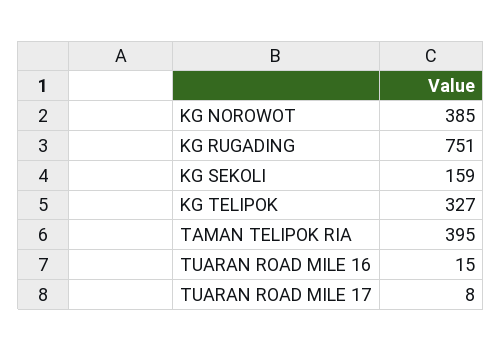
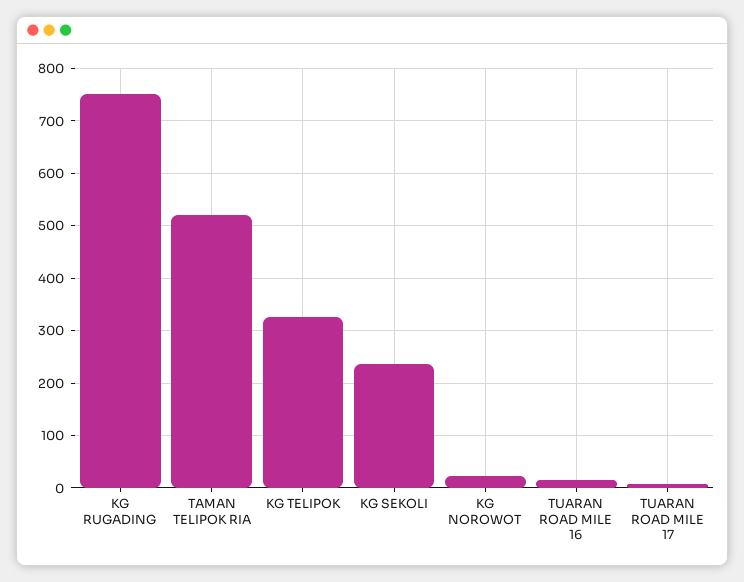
KG NOROWOT: 385 -> 20
KG SEKOLI: 159 -> 240
TAMAN TELIPOK RIA: 395 -> 520

